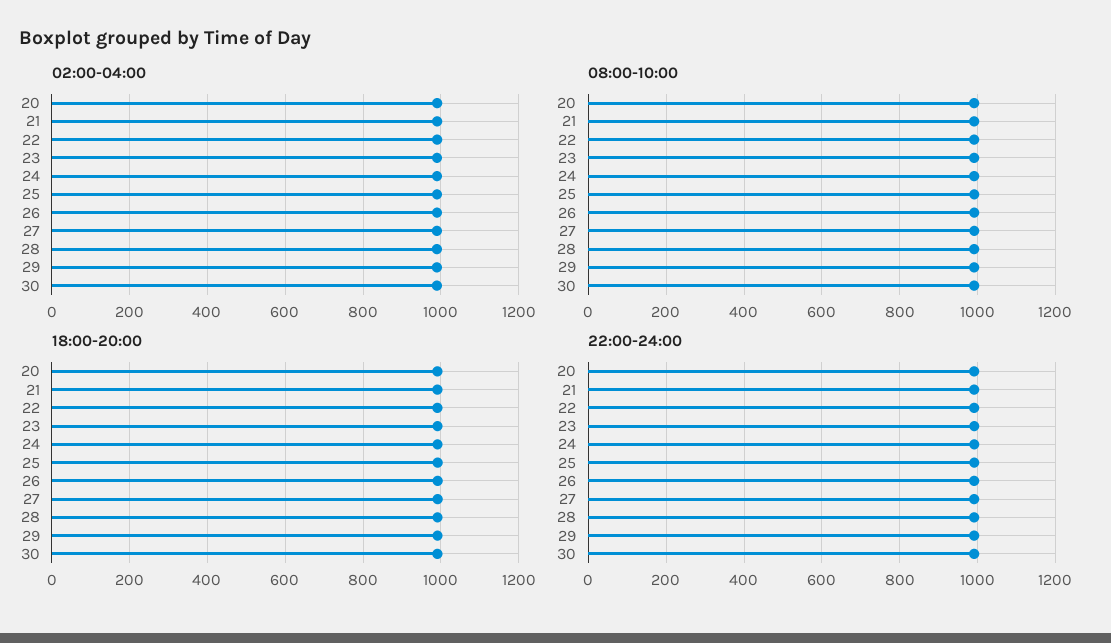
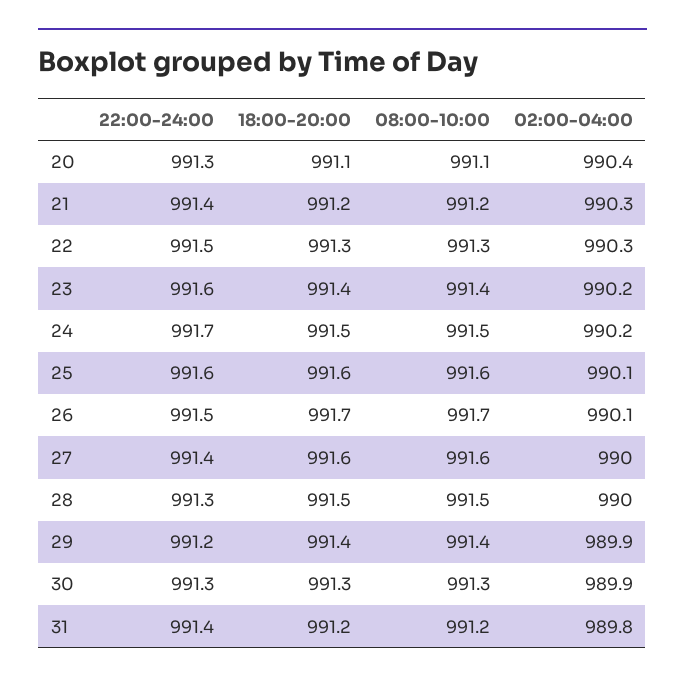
22:00-24:00, 31: none -> 991.4
18:00-20:00, 31: none -> 991.2
08:00-10:00, 31: none -> 991.2
02:00-04:00, 31: none -> 989.8

